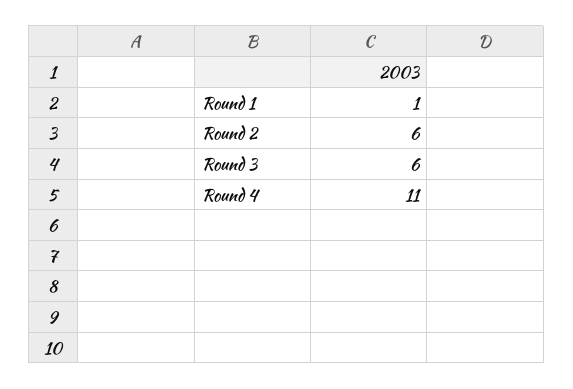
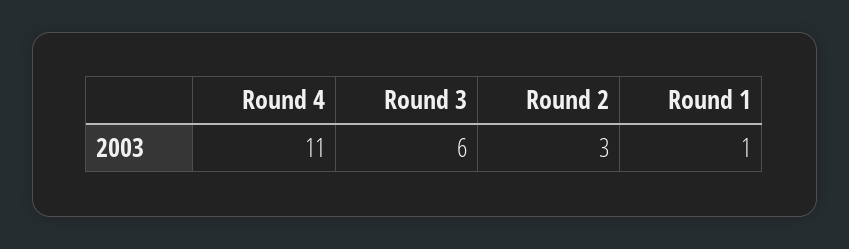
Round 2: 6 -> 3

